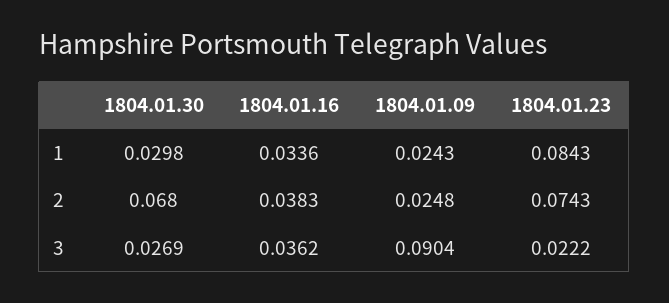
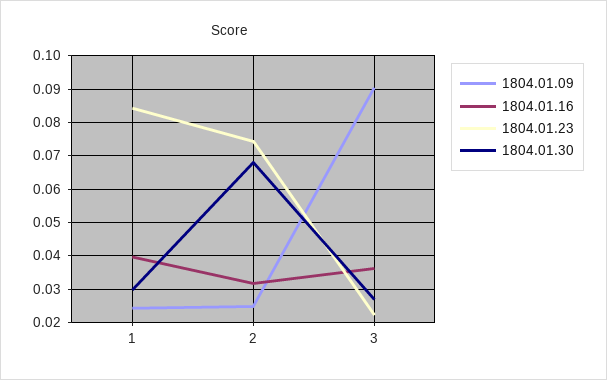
1804.01.16, 1: 0.0336 -> 0.04
1804.01.16, 2: 0.0383 -> 0.032

